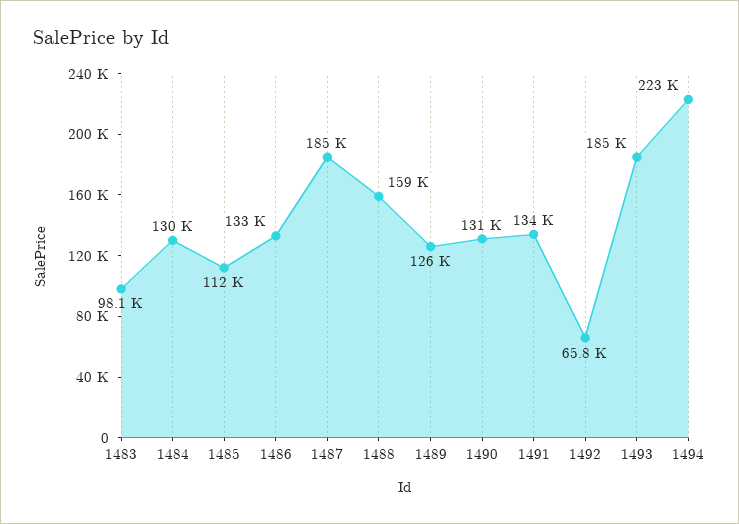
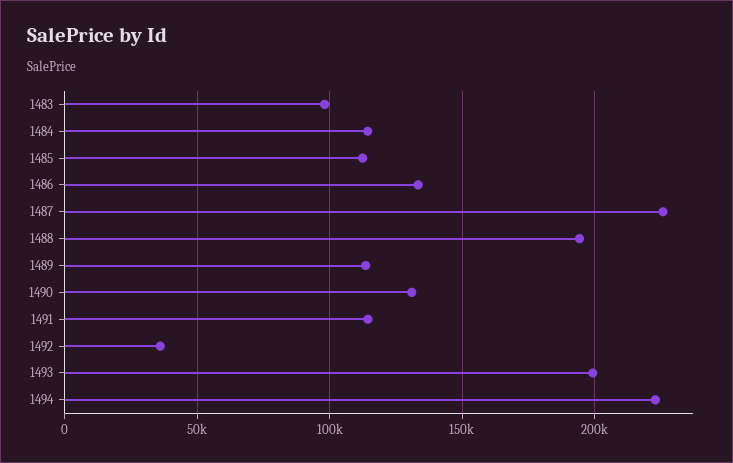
1484: 130000 -> 115000
1487: 185000 -> 225000
1488: 159000 -> 195000
1489: 126000 -> 115000
1491: 134000 -> 115000
1492: 65800 -> 35000
1493: 185000 -> 200000

